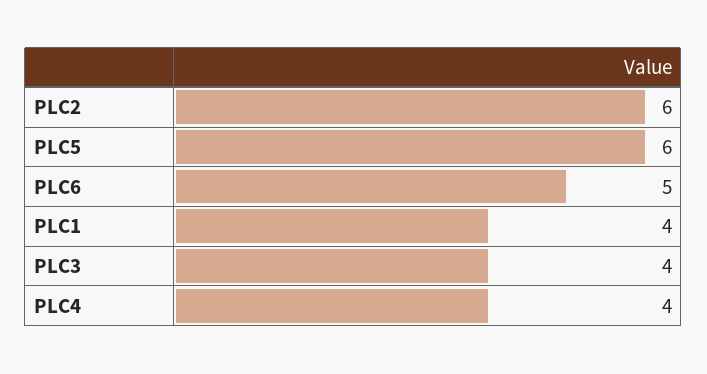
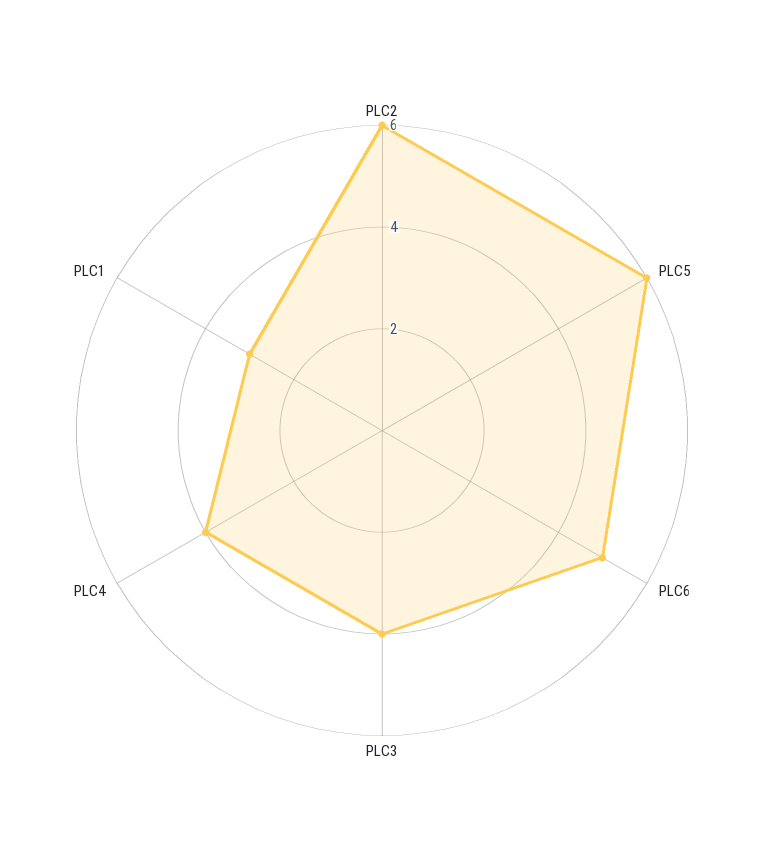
PLC1: 4 -> 3

